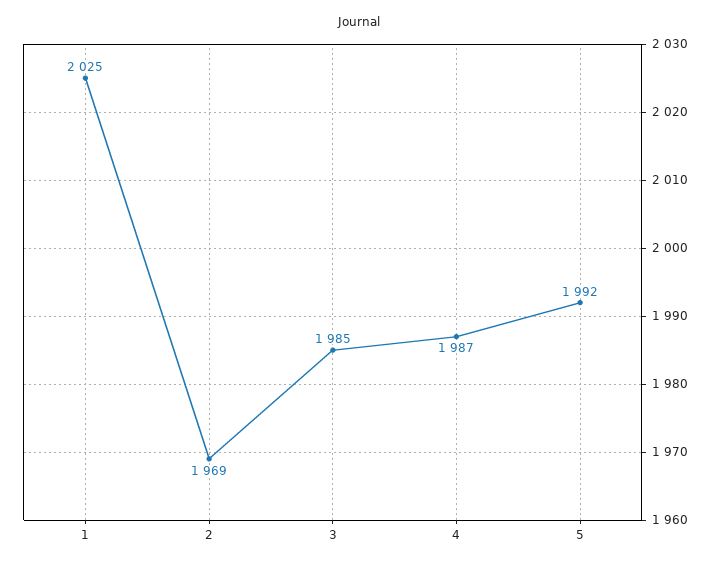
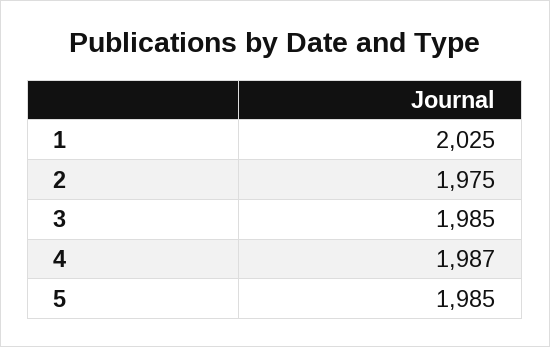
2: 1969 -> 1975
5: 1992 -> 1985

